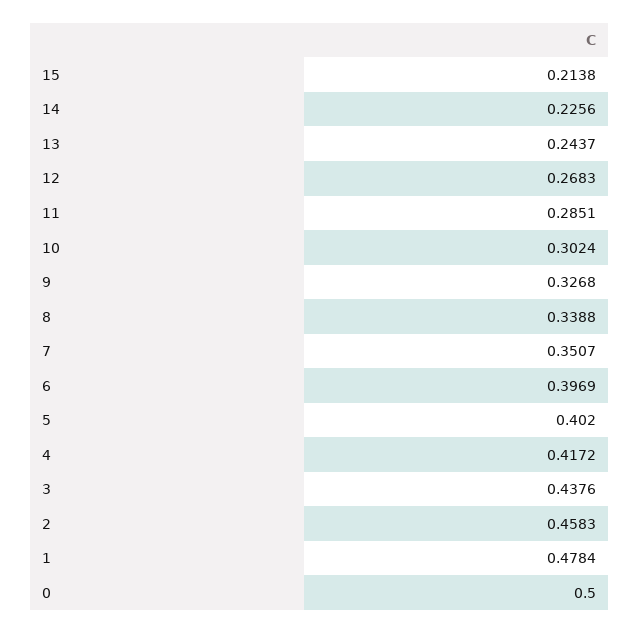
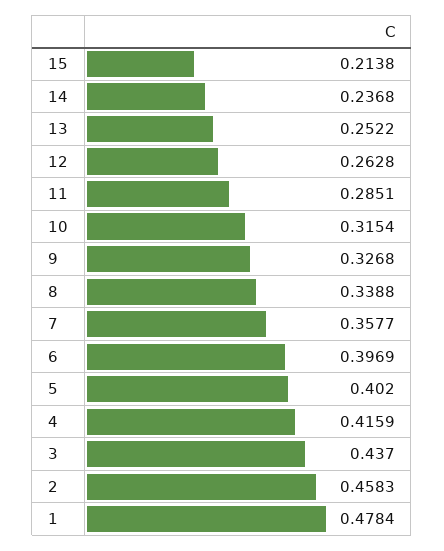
14: 0.2256 -> 0.2368
13: 0.2437 -> 0.2522
12: 0.2683 -> 0.2628
10: 0.3024 -> 0.3154
7: 0.3507 -> 0.3577
4: 0.4172 -> 0.4159
3: 0.4376 -> 0.437
0: 0.5 -> none

